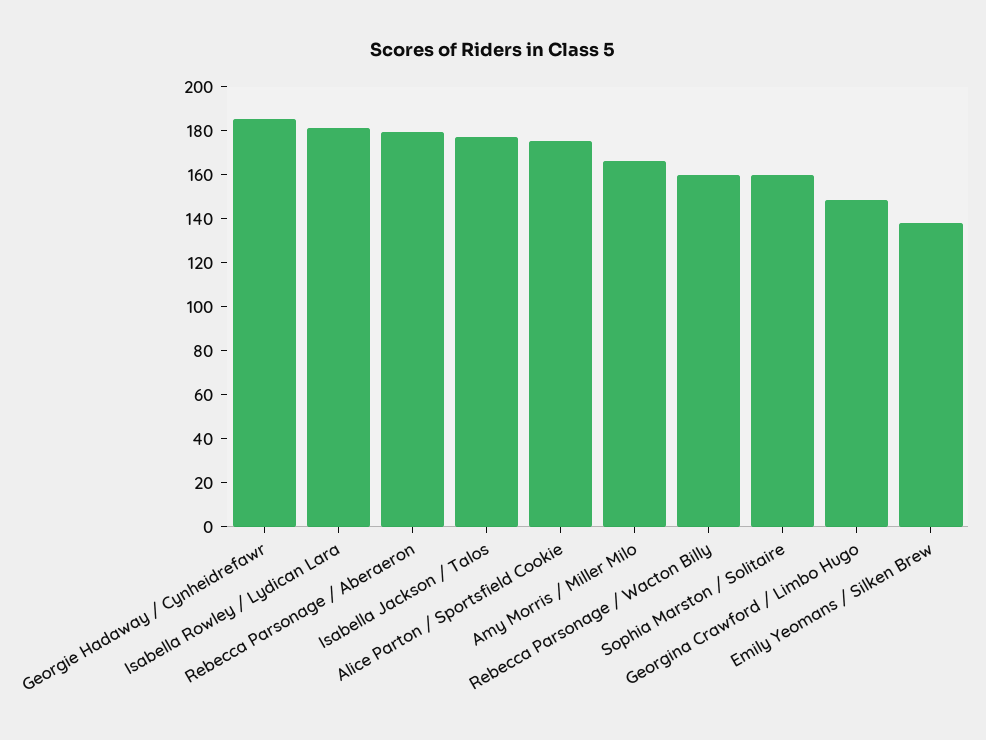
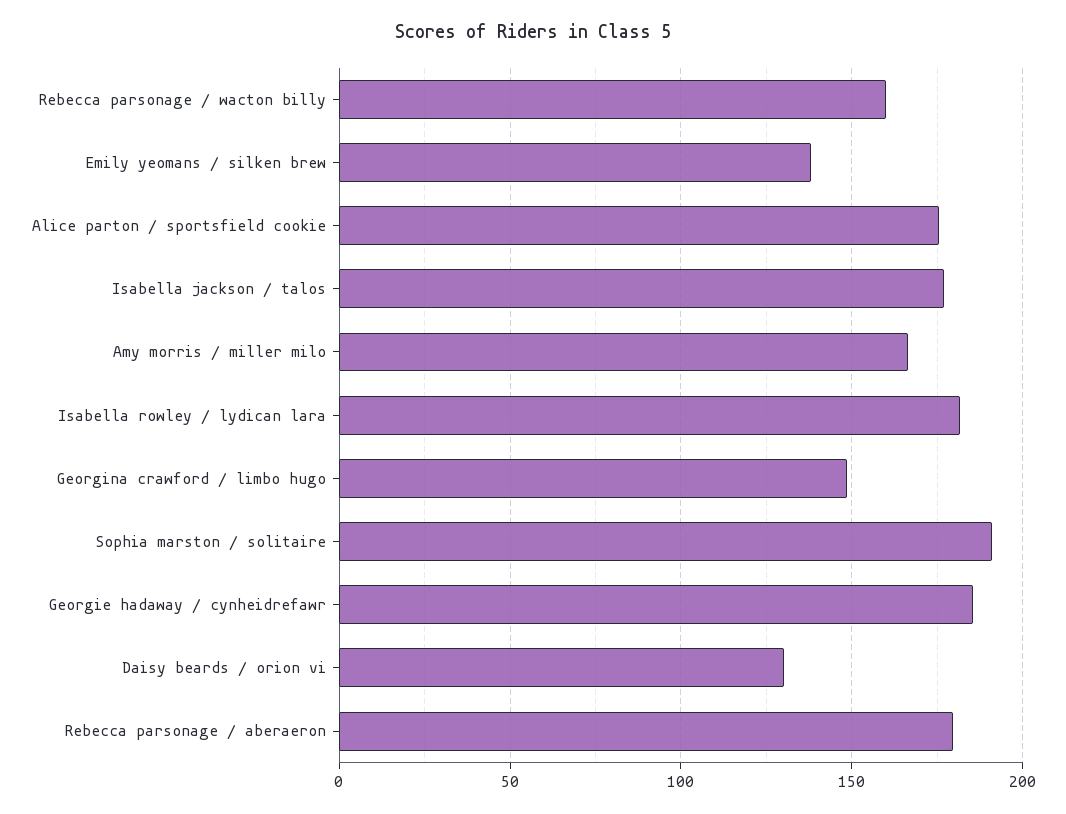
Sophia Marston / Solitaire: 160 -> 190
Daisy beards / orion vi: none -> 130

